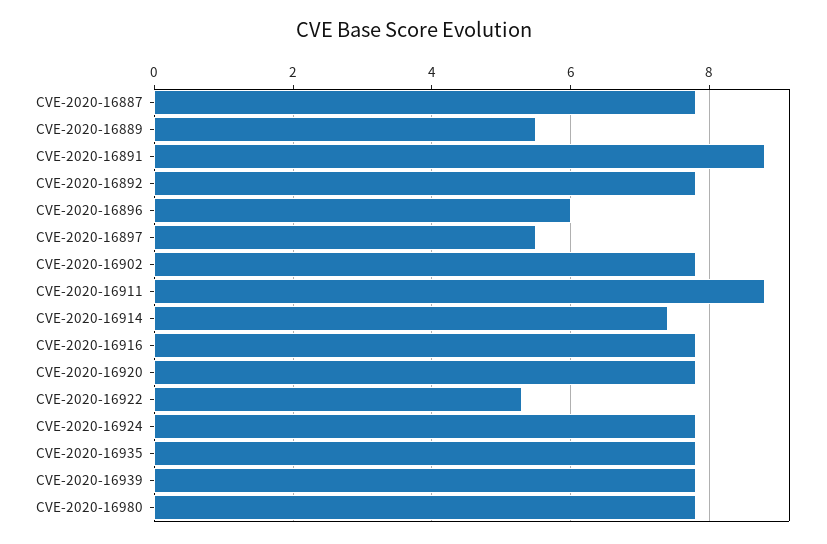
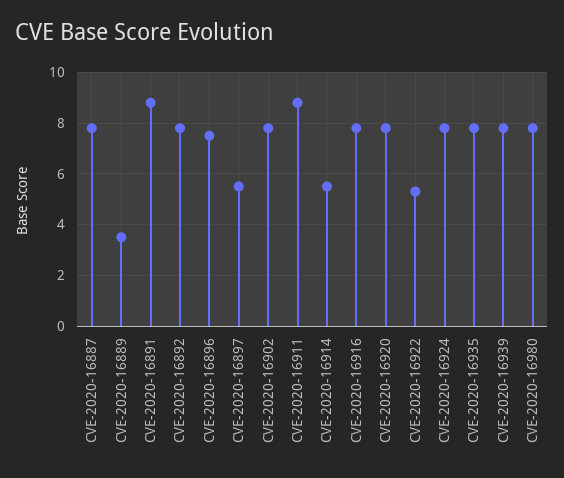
CVE-2020-16889: 5.5 -> 3.5
CVE-2020-16896: 6 -> 7.5
CVE-2020-16914: 7.5 -> 5.5

